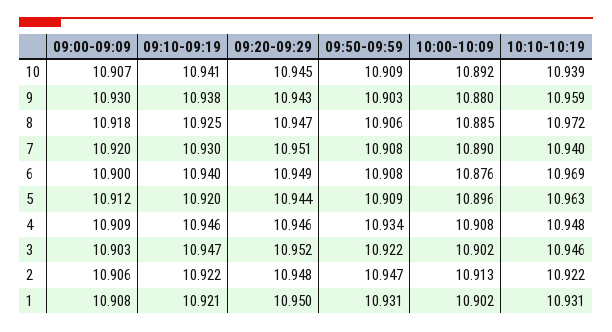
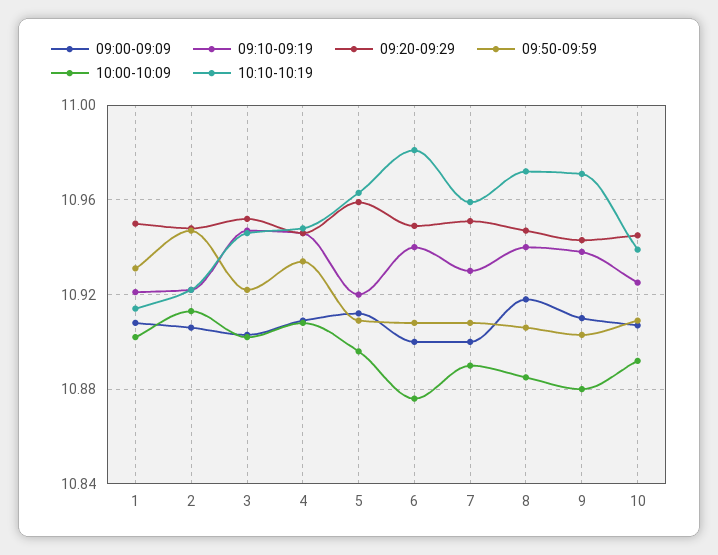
09:10-09:19, 10: 10.941 -> 10.925
09:00-09:09, 9: 10.93 -> 10.91
10:10-10:19, 9: 10.959 -> 10.97
09:10-09:19, 8: 10.925 -> 10.94
09:00-09:09, 7: 10.92 -> 10.9
10:10-10:19, 7: 10.94 -> 10.96
10:10-10:19, 6: 10.969 -> 10.98
09:20-09:29, 5: 10.944 -> 10.96
10:10-10:19, 1: 10.931 -> 10.915

